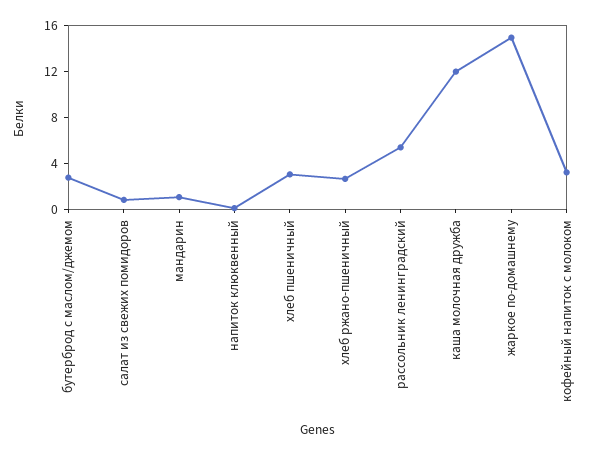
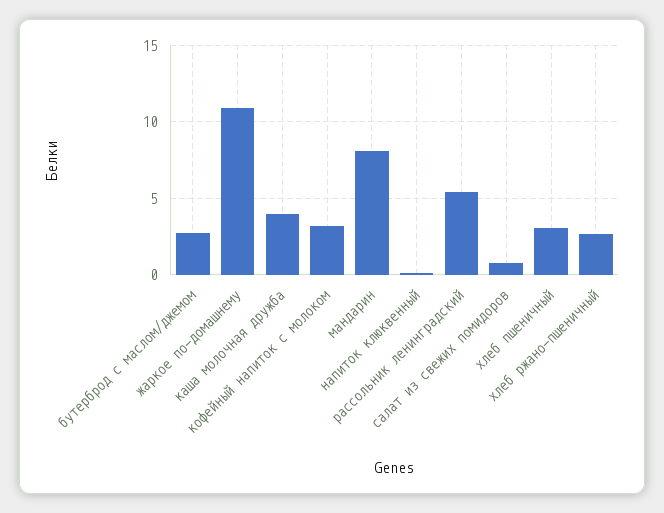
мандарин: 1 -> 8
каша молочная дружба: 12 -> 4
жаркое по-домашнему: 15 -> 11

